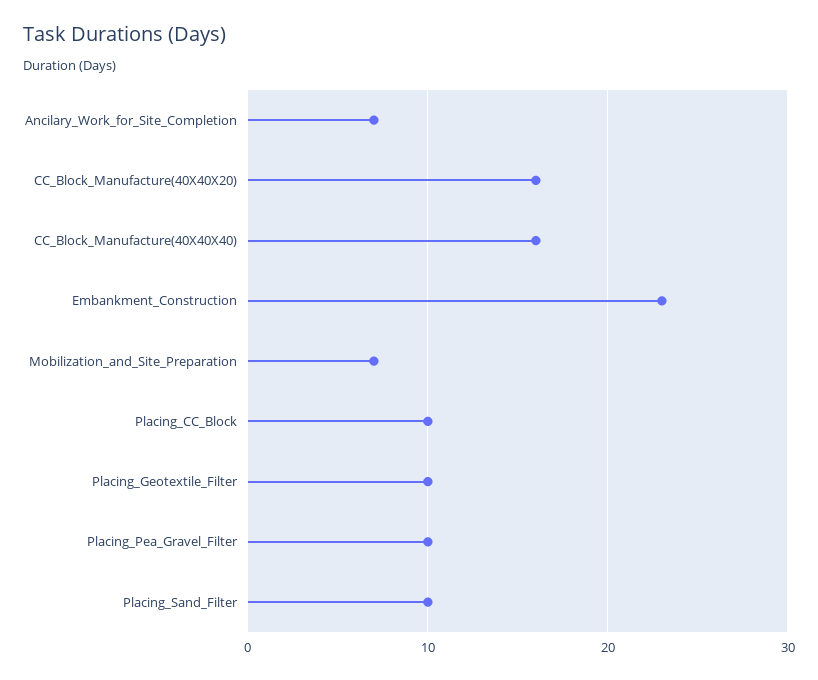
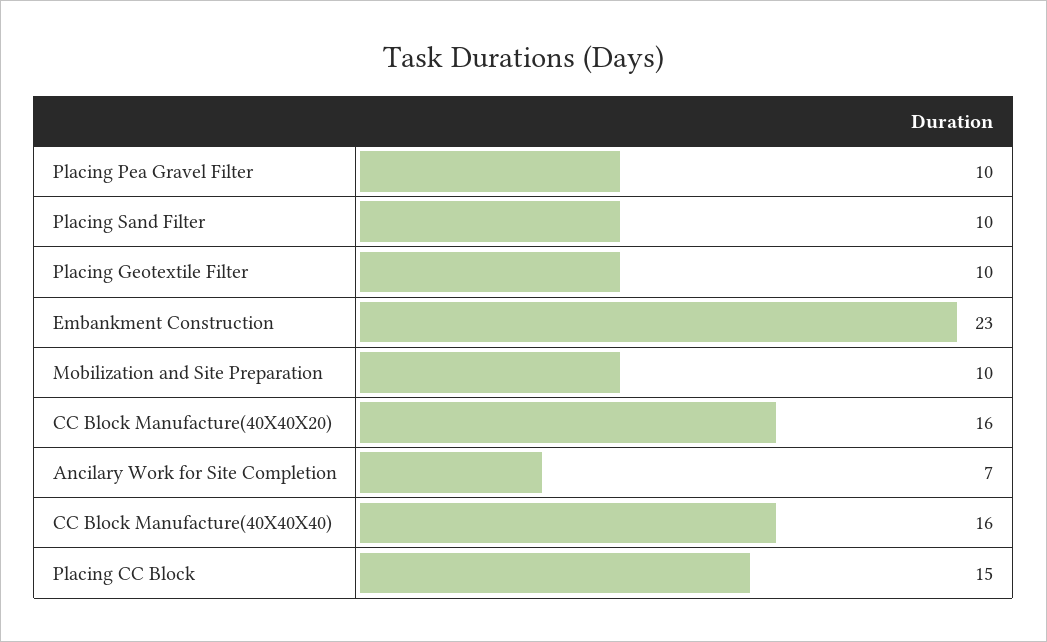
Mobilization_and_Site_Preparation: 7 -> 10
Placing_CC_Block: 10 -> 15

